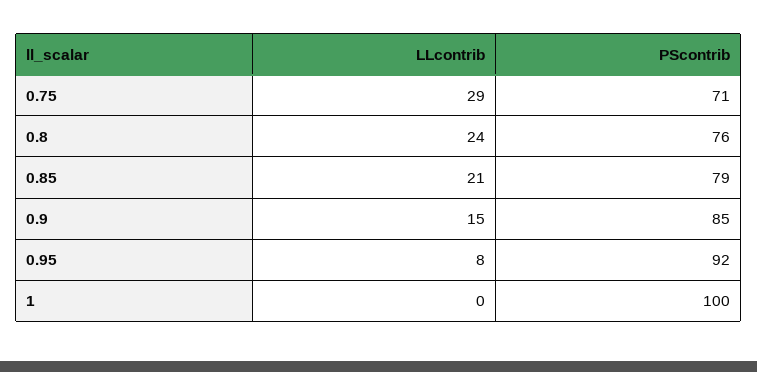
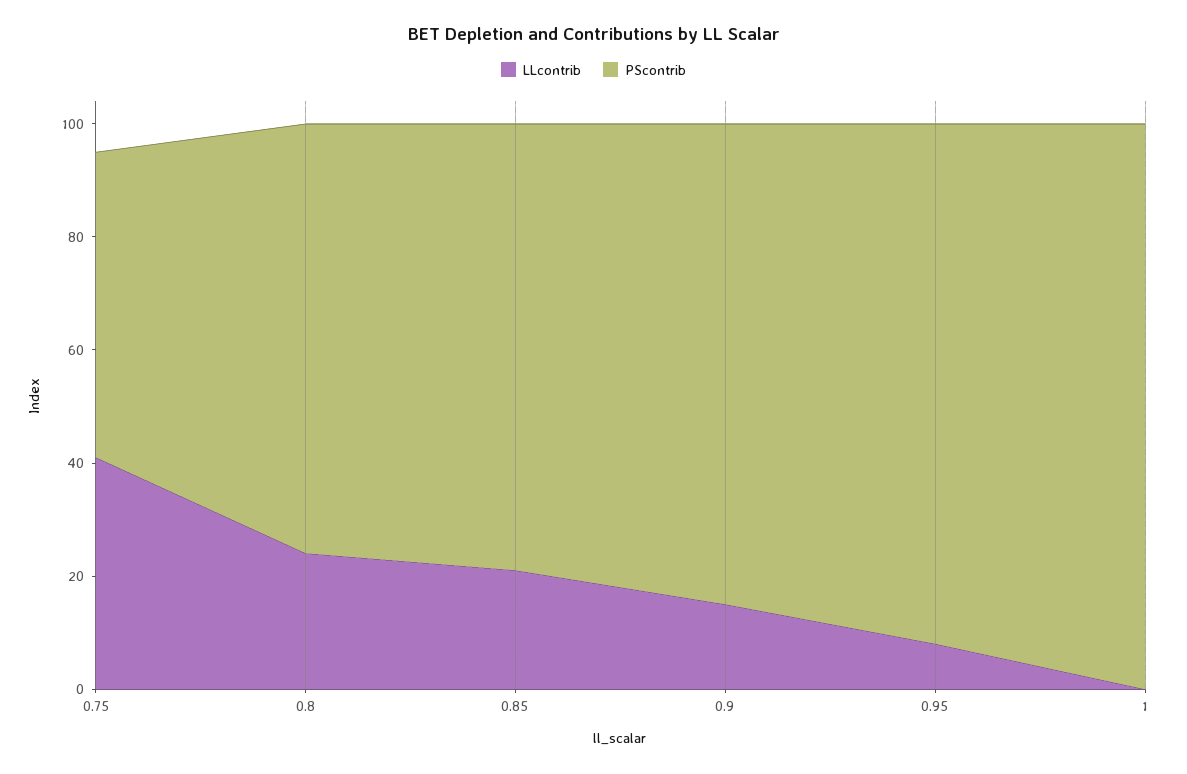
LLcontrib, 0.75: 29 -> 40
PScontrib, 0.75: 71 -> 55

